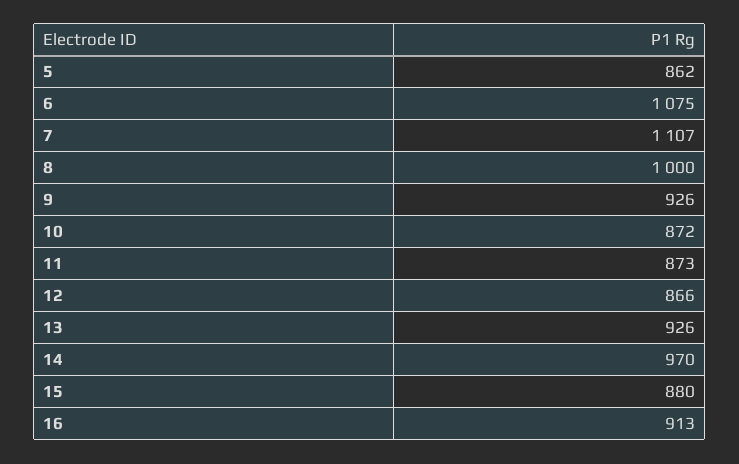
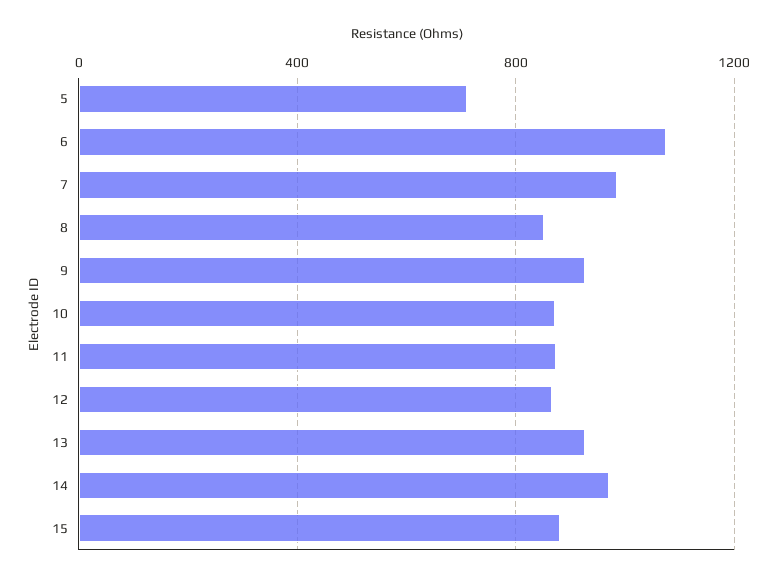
5: 862 -> 700
7: 1107 -> 1000
8: 1000 -> 850
16: 913 -> none

